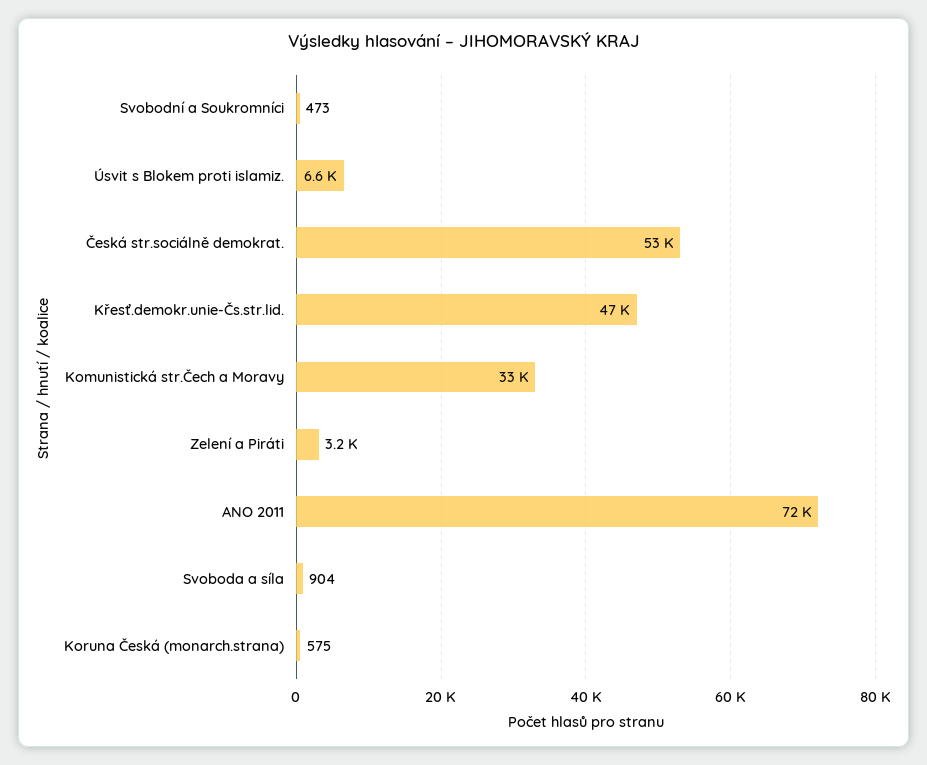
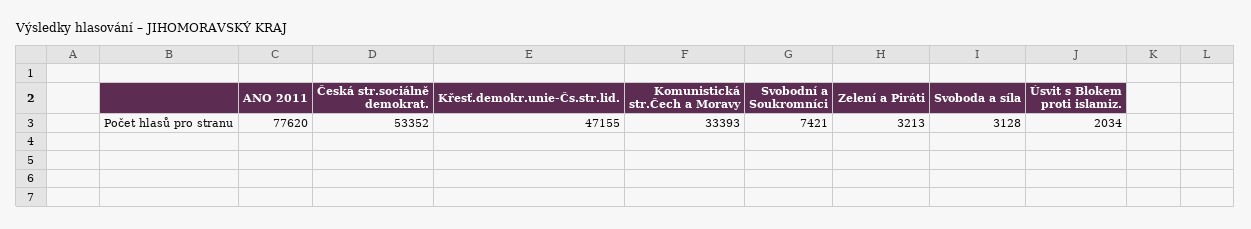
Svobodní a Soukromníci: 473 -> 7421
Úsvit s Blokem proti islamiz.: 6600 -> 2034
ANO 2011: 72000 -> 77620
Svoboda a síla: 904 -> 3128
Koruna Česká (monarch.strana): 575 -> none

